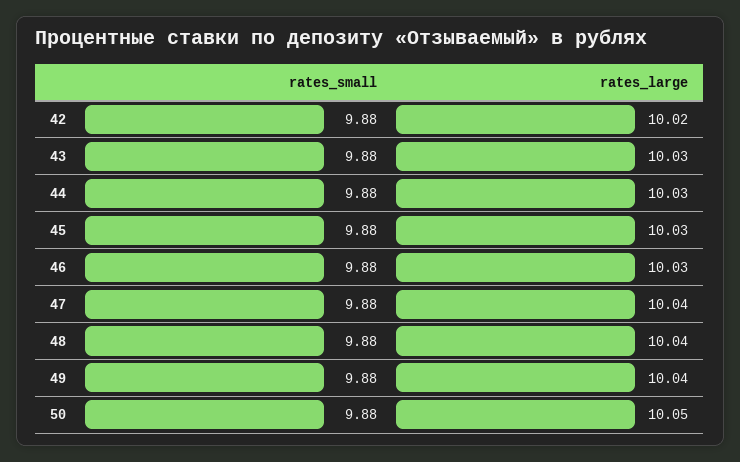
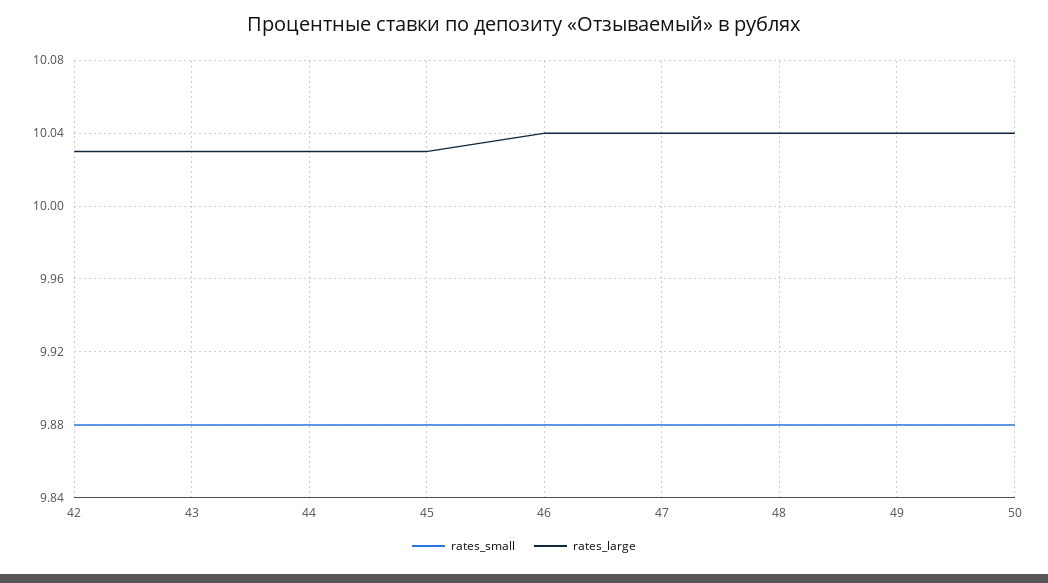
rates_large, 42: 10.02 -> 10.03
rates_large, 46: 10.03 -> 10.04
rates_large, 50: 10.05 -> 10.04

